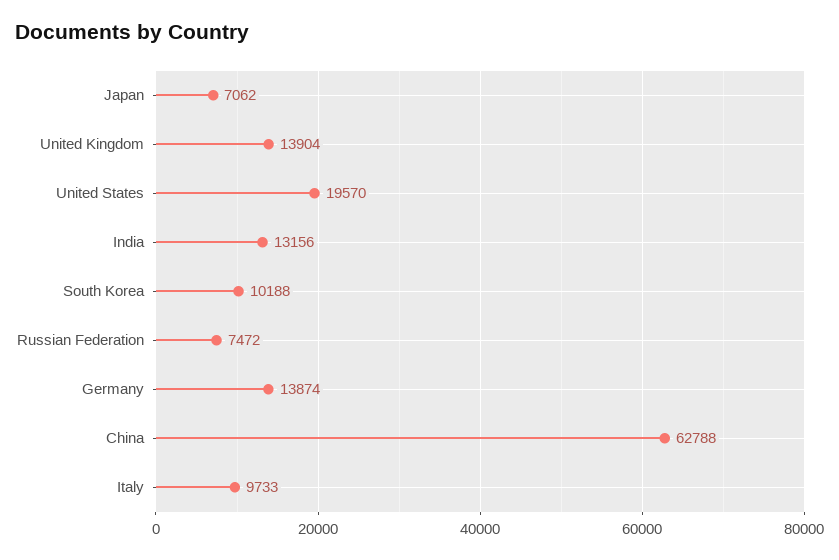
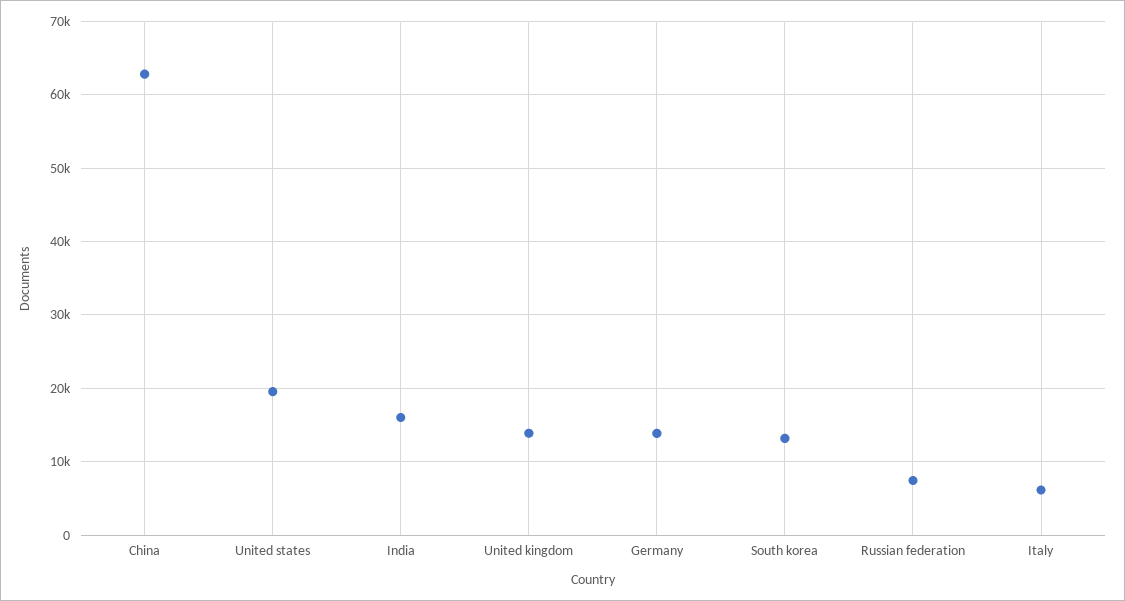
Japan: 7062 -> none
India: 13156 -> 16000
South Korea: 10188 -> 13000
Italy: 9733 -> 6000

